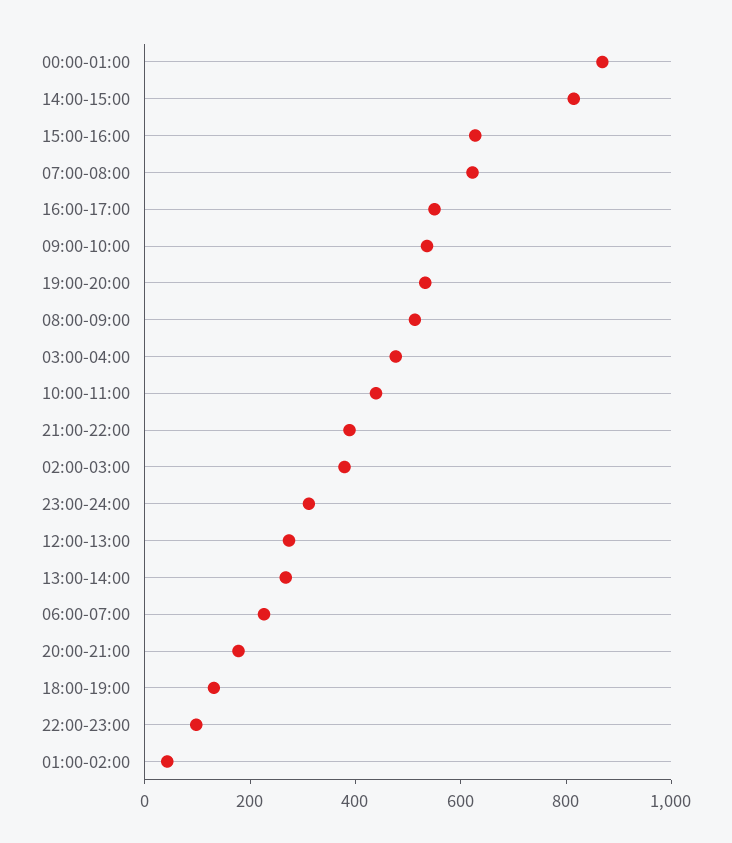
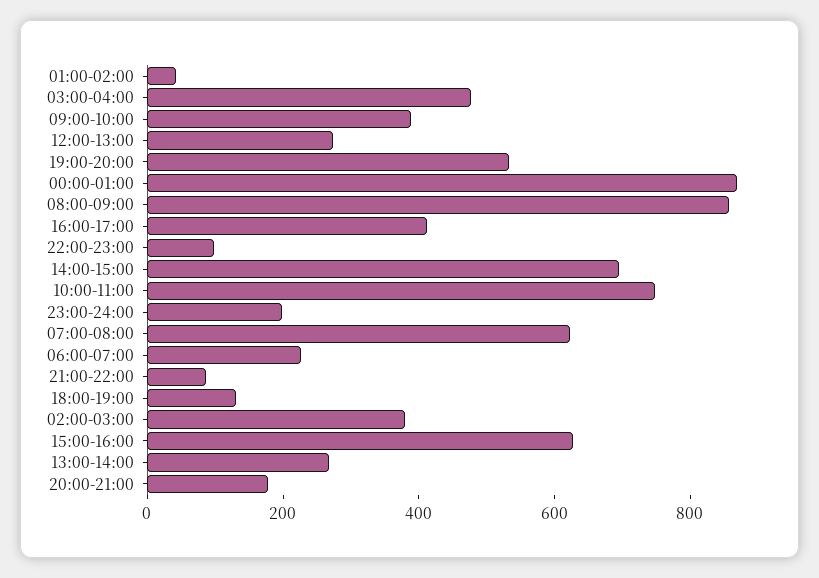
14:00-15:00: 800 -> 700
16:00-17:00: 550 -> 400
09:00-10:00: 550 -> 400
08:00-09:00: 500 -> 850
10:00-11:00: 450 -> 750
21:00-22:00: 400 -> 100
23:00-24:00: 300 -> 200

